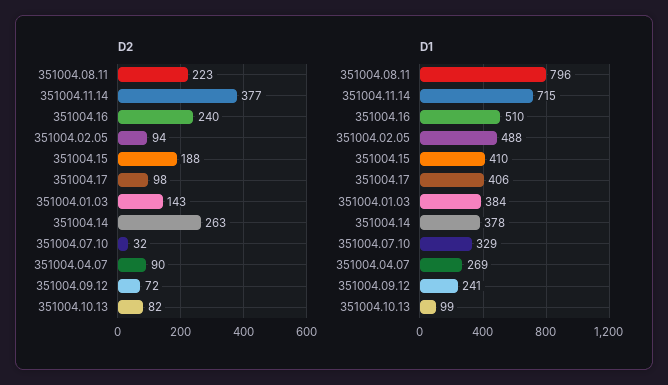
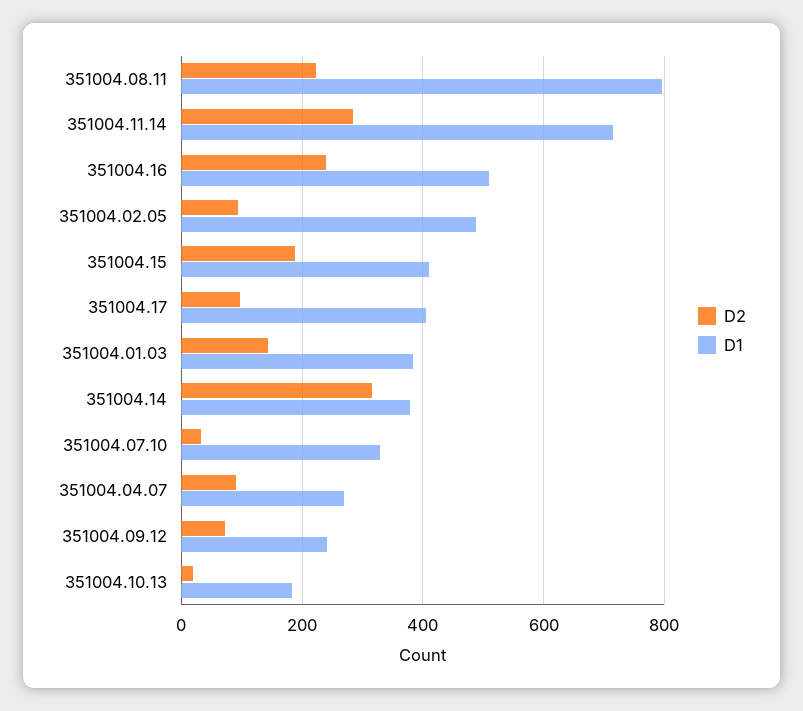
D2, 351004.11.14: 377 -> 280
D2, 351004.14: 263 -> 320
D2, 351004.10.13: 82 -> 20
D1, 351004.10.13: 99 -> 180

